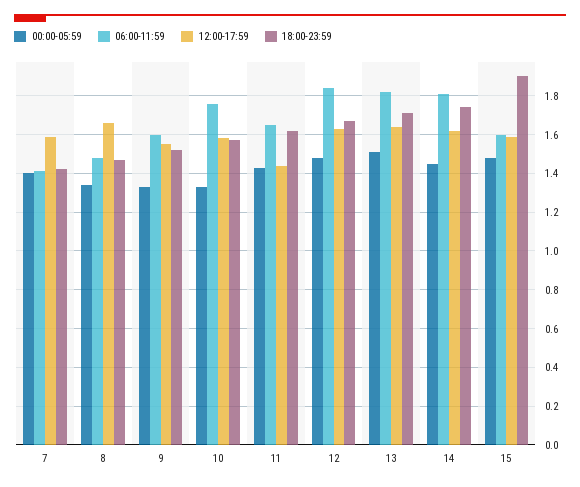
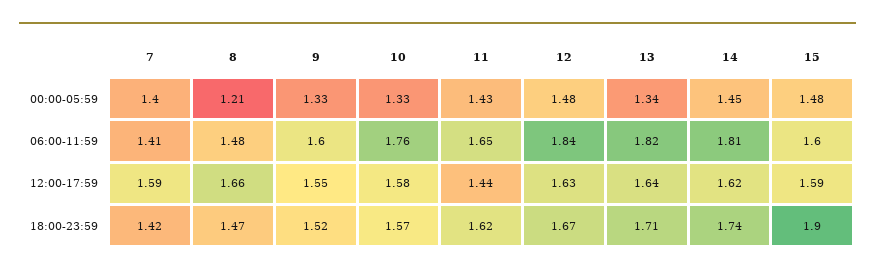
00:00-05:59, 8: 1.35 -> 1.21
00:00-05:59, 13: 1.5 -> 1.34

